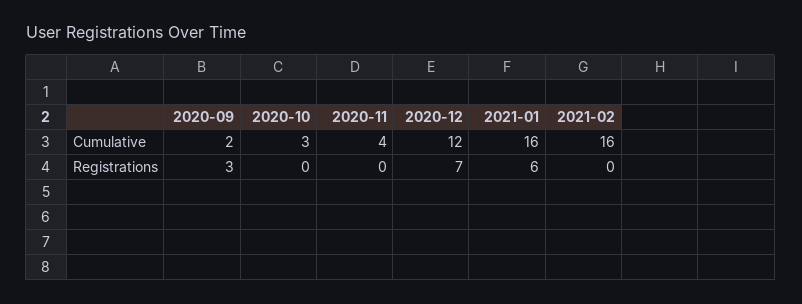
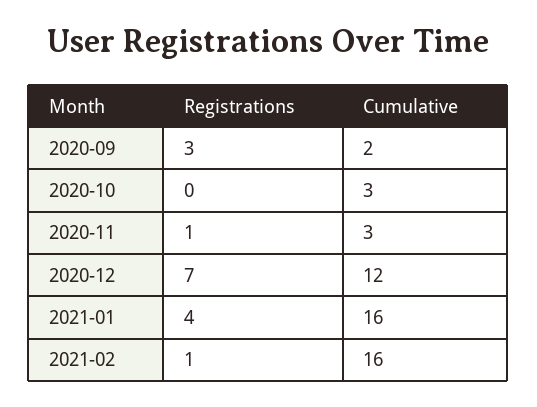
2020-11, Cumulative: 4 -> 3
2020-11, Registrations: 0 -> 1
2021-01, Registrations: 6 -> 4
2021-02, Registrations: 0 -> 1

